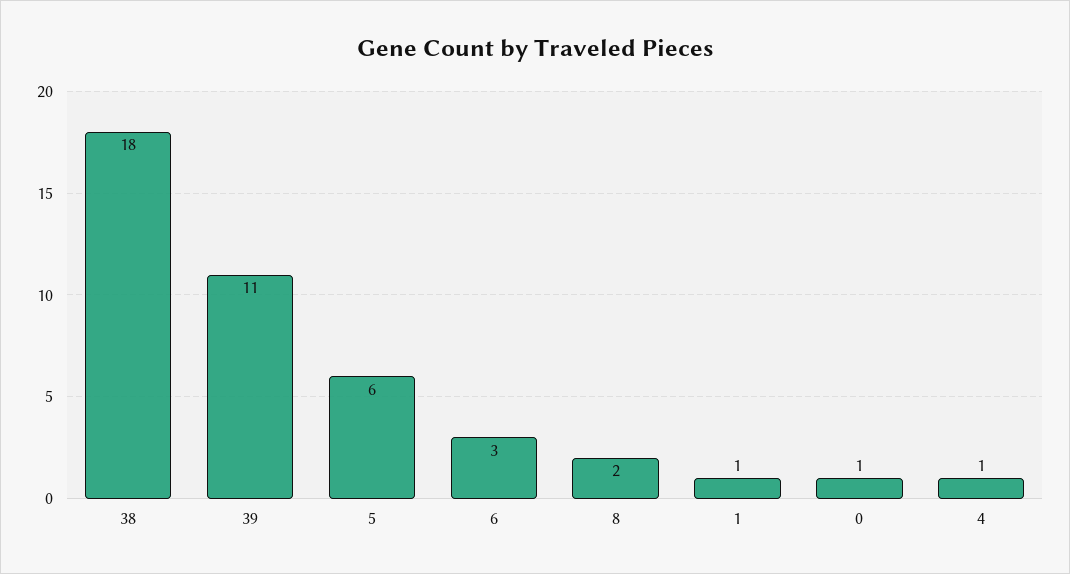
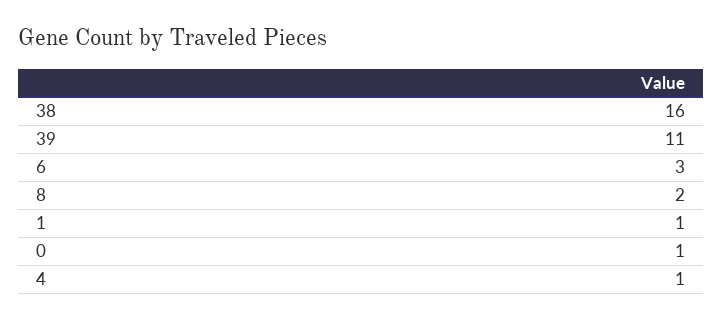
38: 18 -> 16
5: 6 -> none

